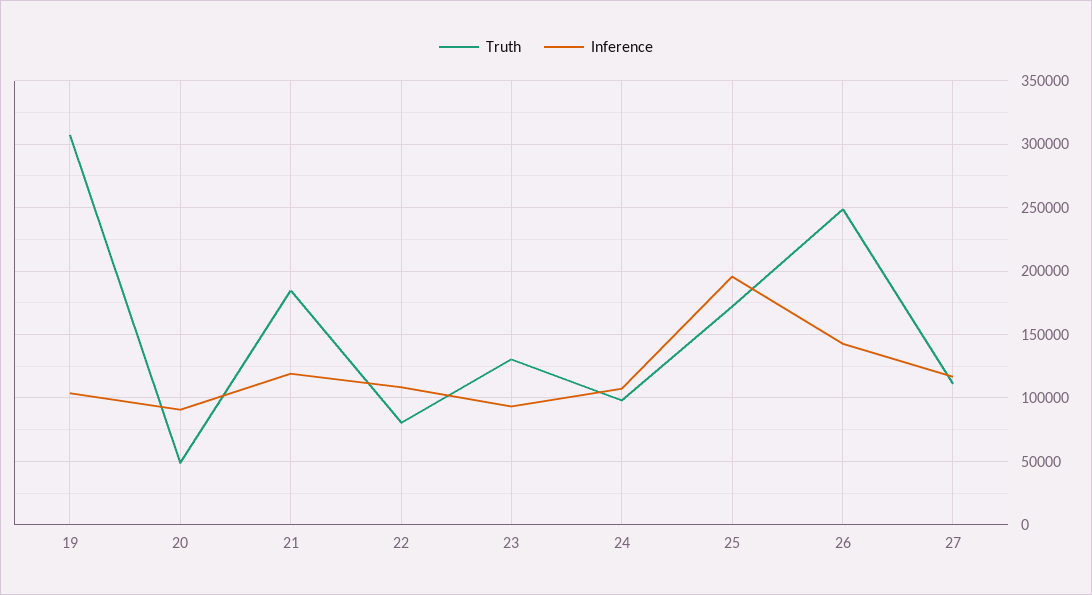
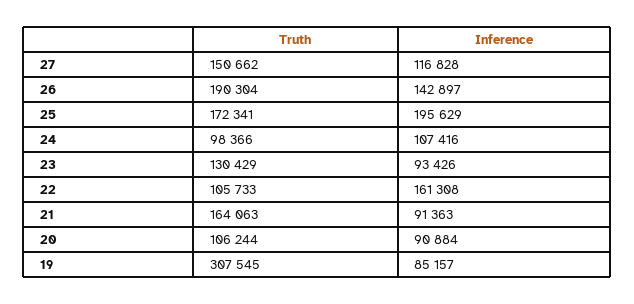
Inference, 19: 105000 -> 85157
Truth, 20: 50000 -> 106244
Truth, 21: 185000 -> 164063
Inference, 21: 120000 -> 91363
Truth, 22: 80000 -> 105733
Inference, 22: 110000 -> 161308
Truth, 26: 250000 -> 190304
Truth, 27: 110000 -> 150662

